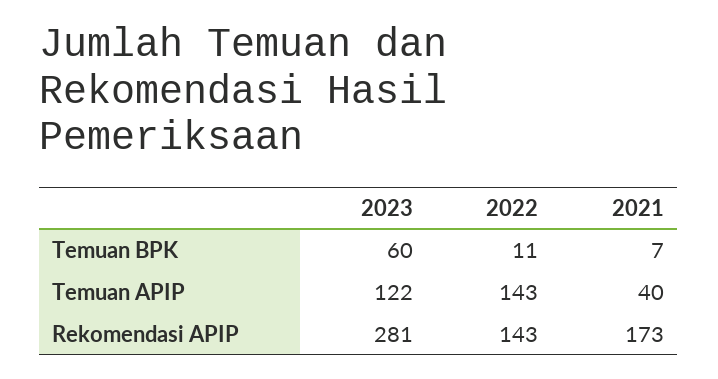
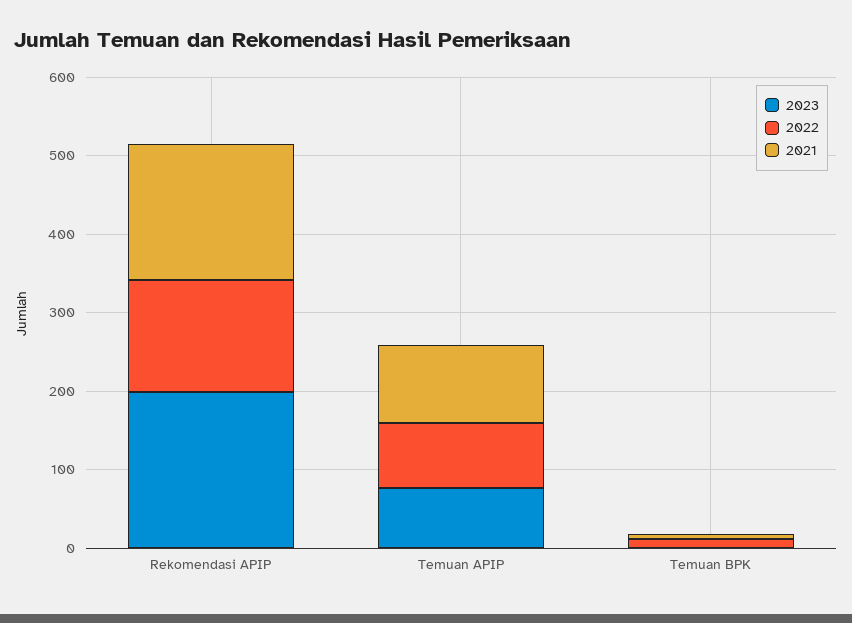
2023, Temuan BPK: 60 -> 0
2023, Temuan APIP: 122 -> 80
2022, Temuan APIP: 143 -> 80
2021, Temuan APIP: 40 -> 100
2023, Rekomendasi APIP: 281 -> 200

